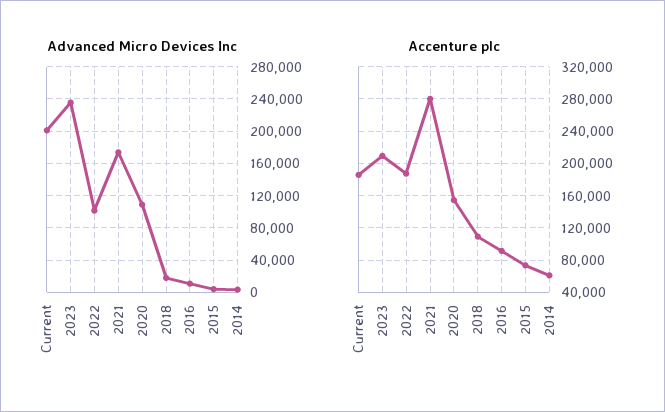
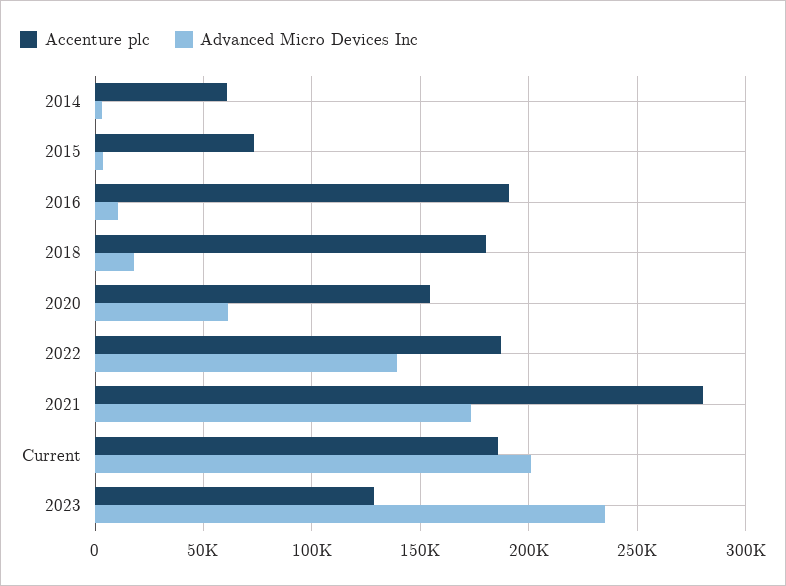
Advanced Micro Devices Inc, 2022: 100000 -> 140000
Advanced Micro Devices Inc, 2020: 110000 -> 60000
Accenture plc, 2023: 210000 -> 130000
Accenture plc, 2018: 110000 -> 180000
Accenture plc, 2016: 90000 -> 190000

